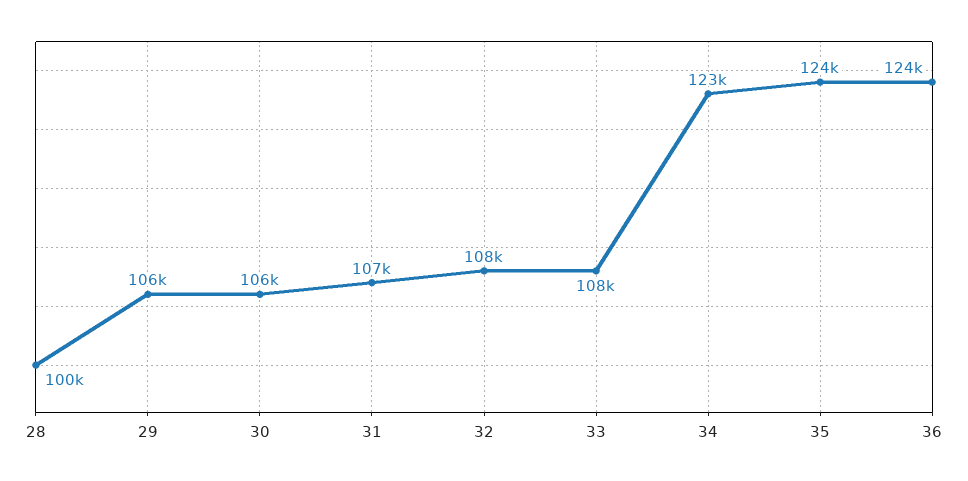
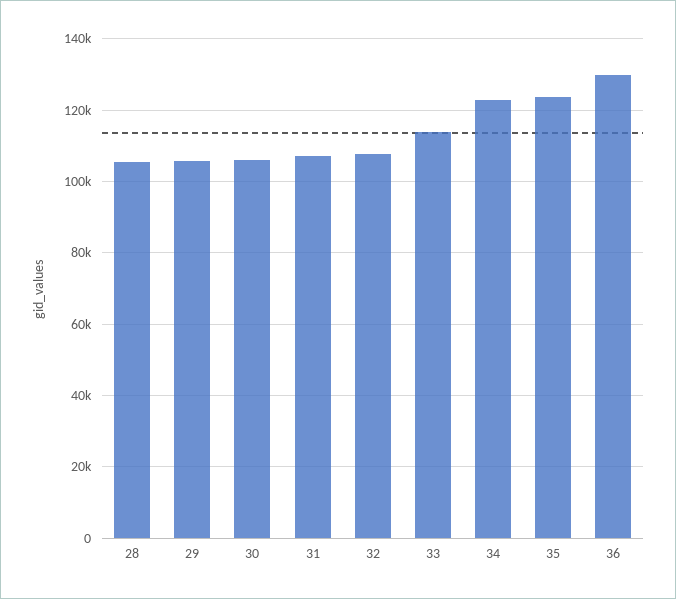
28: 100000 -> 106000
33: 108000 -> 114000
36: 124000 -> 130000

